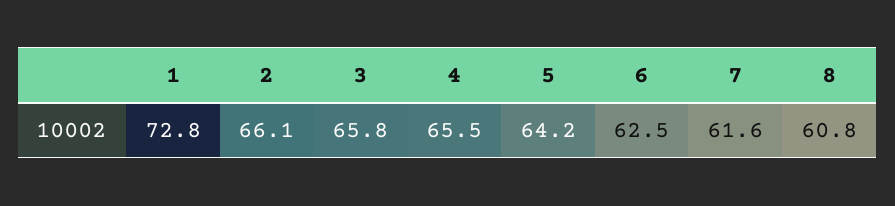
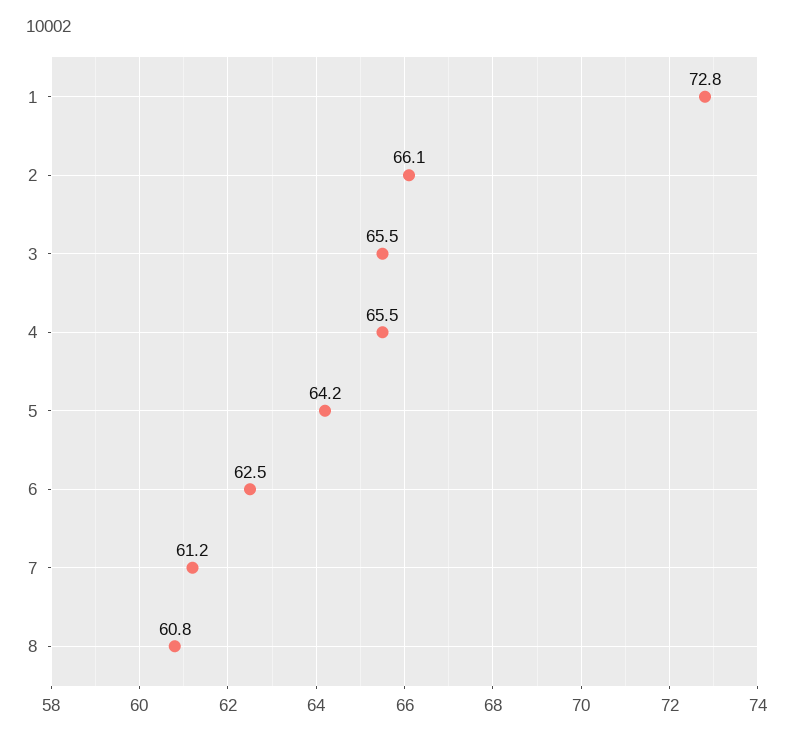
3: 65.8 -> 65.5
7: 61.6 -> 61.2

